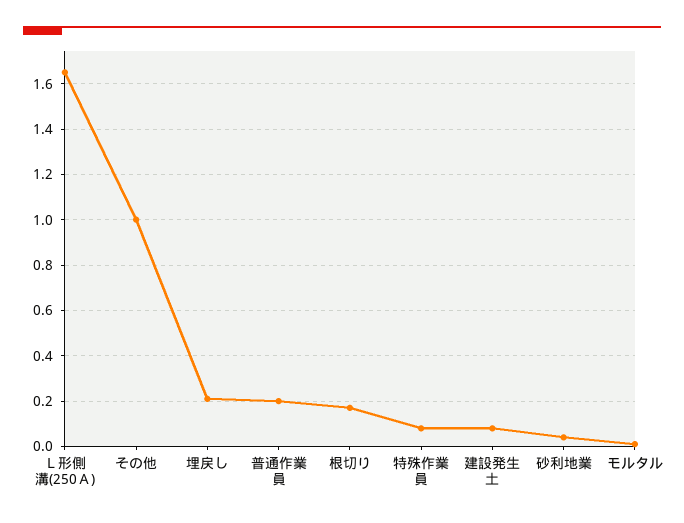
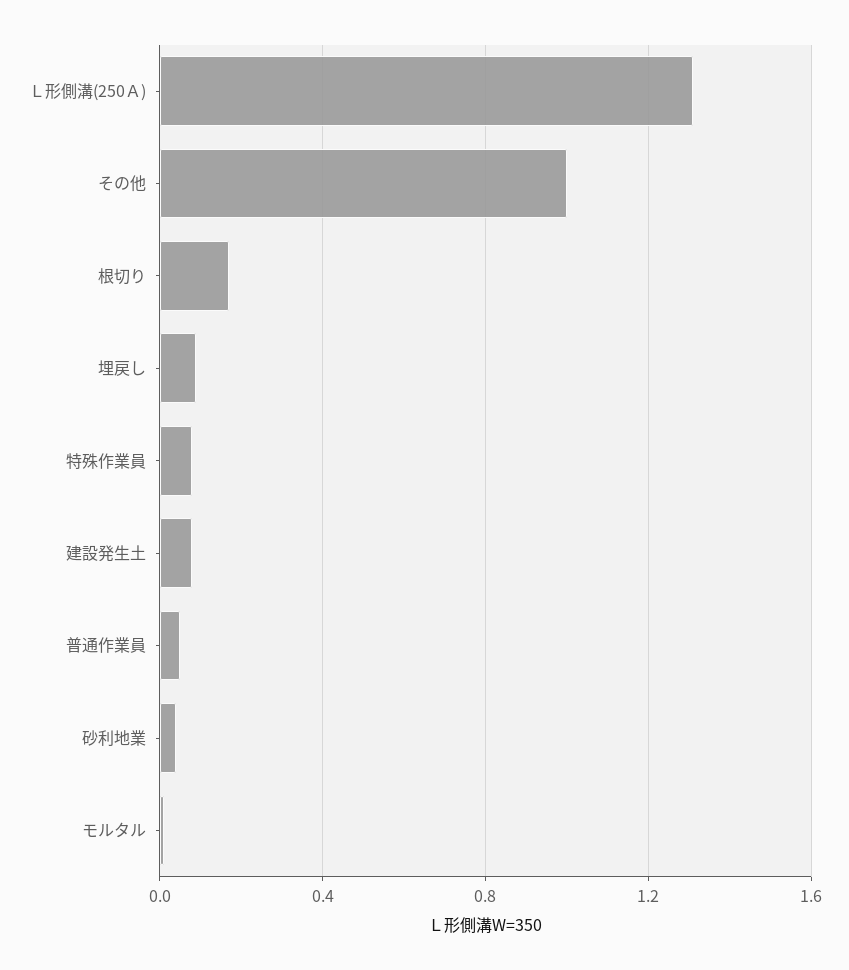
Ｌ形側溝(250Ａ): 1.65 -> 1.3
埋戻し: 0.2 -> 0.1
普通作業員: 0.2 -> 0.05

